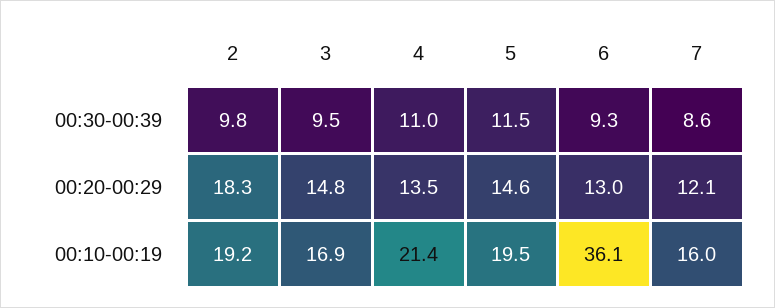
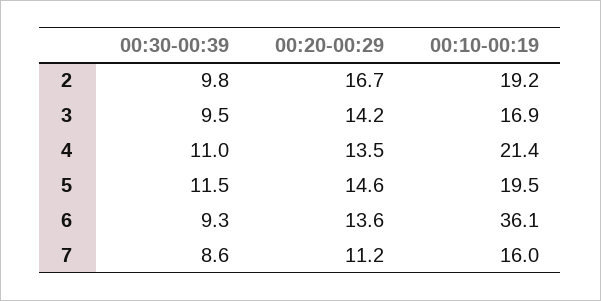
2, 00:20-00:29: 18.3 -> 16.7
3, 00:20-00:29: 14.8 -> 14.2
6, 00:20-00:29: 13 -> 13.6
7, 00:20-00:29: 12.1 -> 11.2

